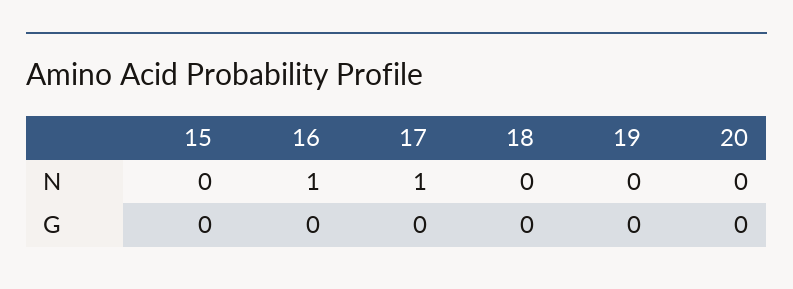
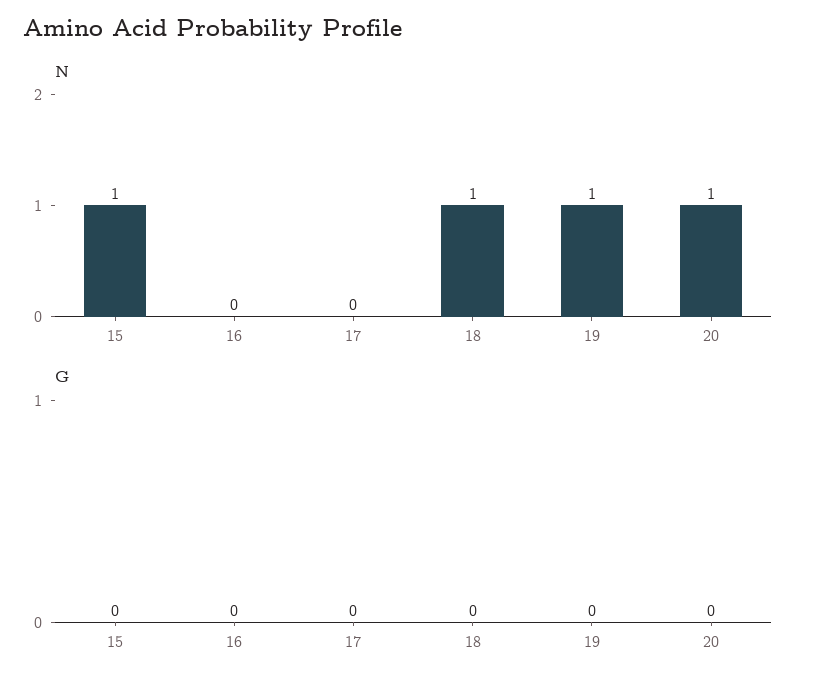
N, 15: 0 -> 1
N, 16: 1 -> 0
N, 17: 1 -> 0
N, 18: 0 -> 1
N, 19: 0 -> 1
N, 20: 0 -> 1

